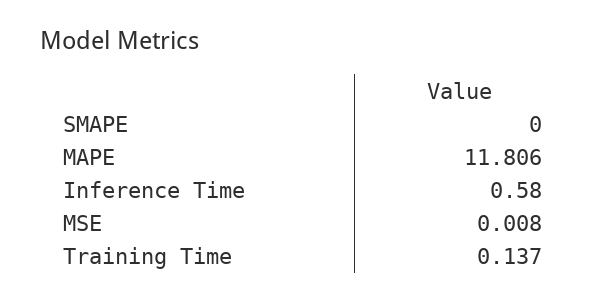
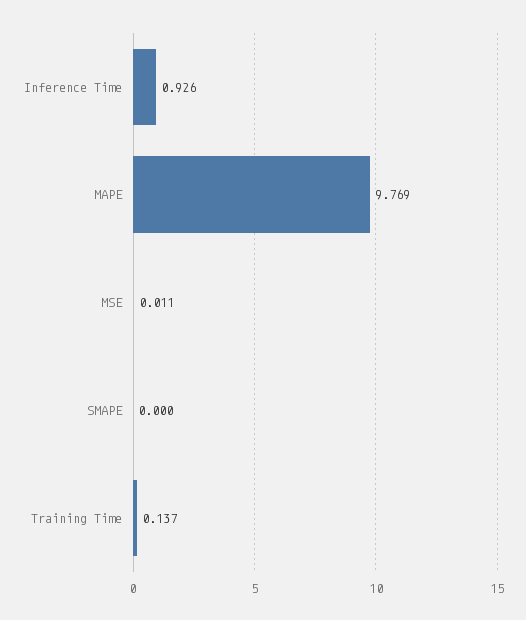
MAPE: 11.806 -> 9.769
Inference Time: 0.58 -> 0.926
MSE: 0.008 -> 0.011

